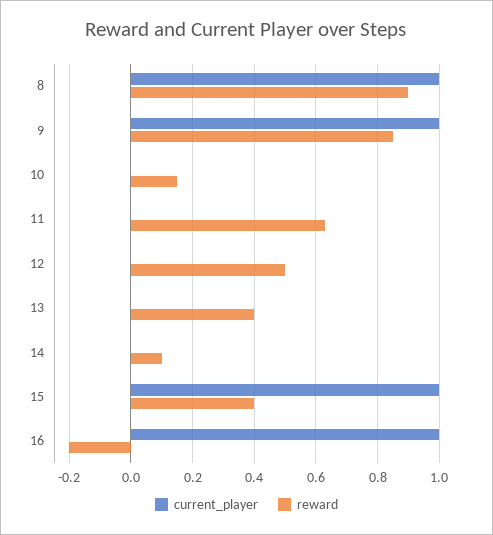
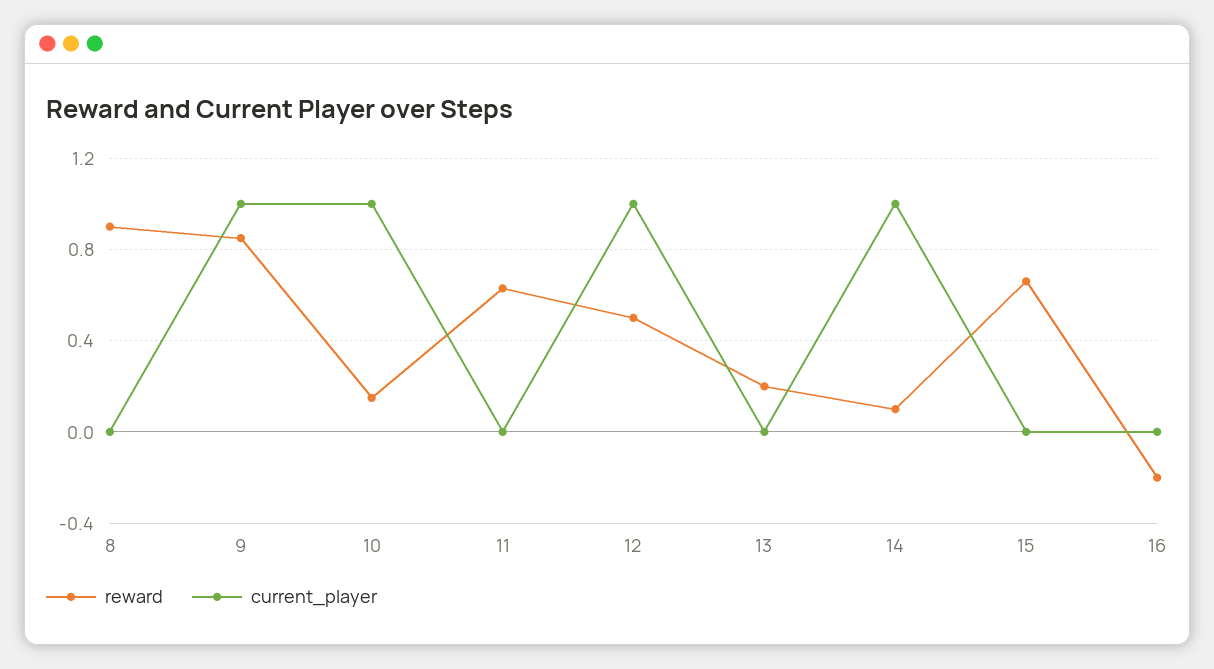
current_player, 8: 1 -> 0
current_player, 10: 0 -> 1
current_player, 12: 0 -> 1
reward, 13: 0.4 -> 0.2
current_player, 14: 0 -> 1
current_player, 15: 1 -> 0
reward, 15: 0.4 -> 0.65
current_player, 16: 1 -> 0

